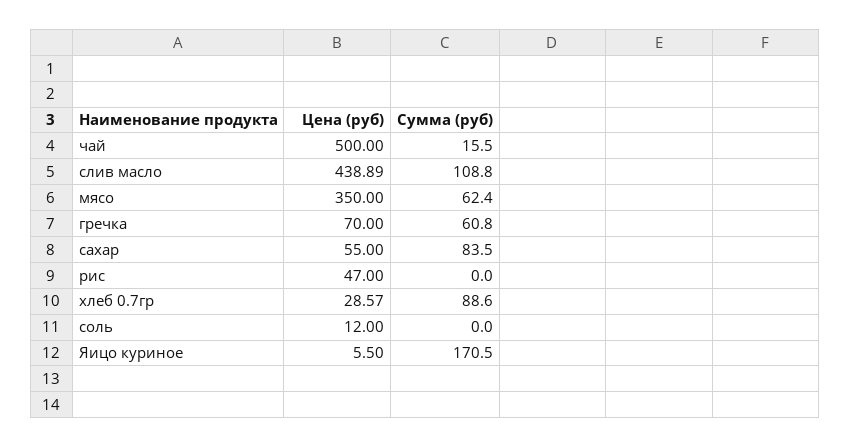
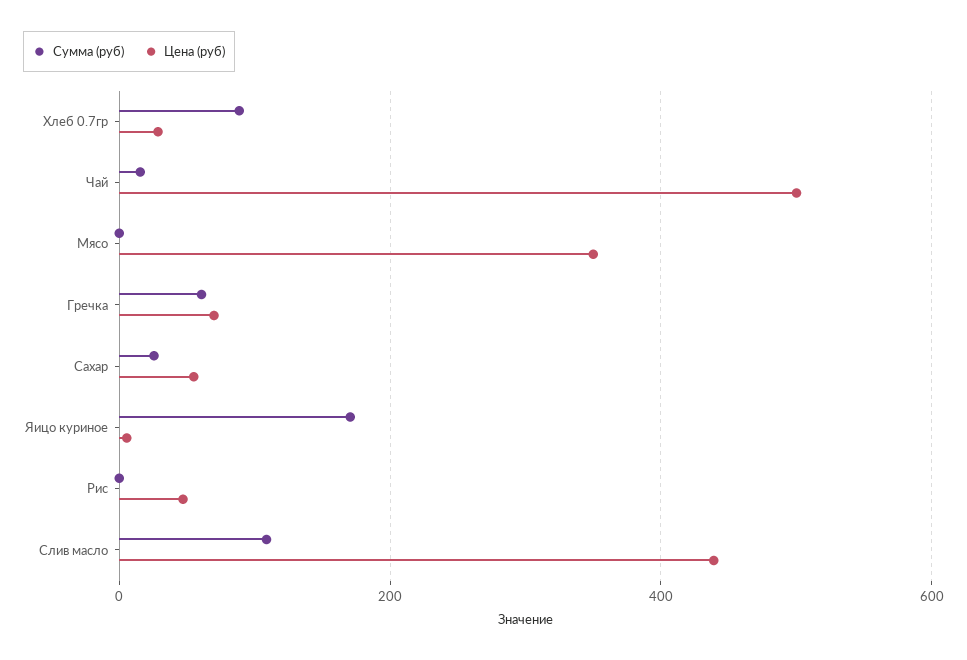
Сумма (руб), мясо: 62.4 -> 0
Сумма (руб), сахар: 83.5 -> 20
Цена (руб), соль: 12 -> none
Сумма (руб), соль: 0 -> none

